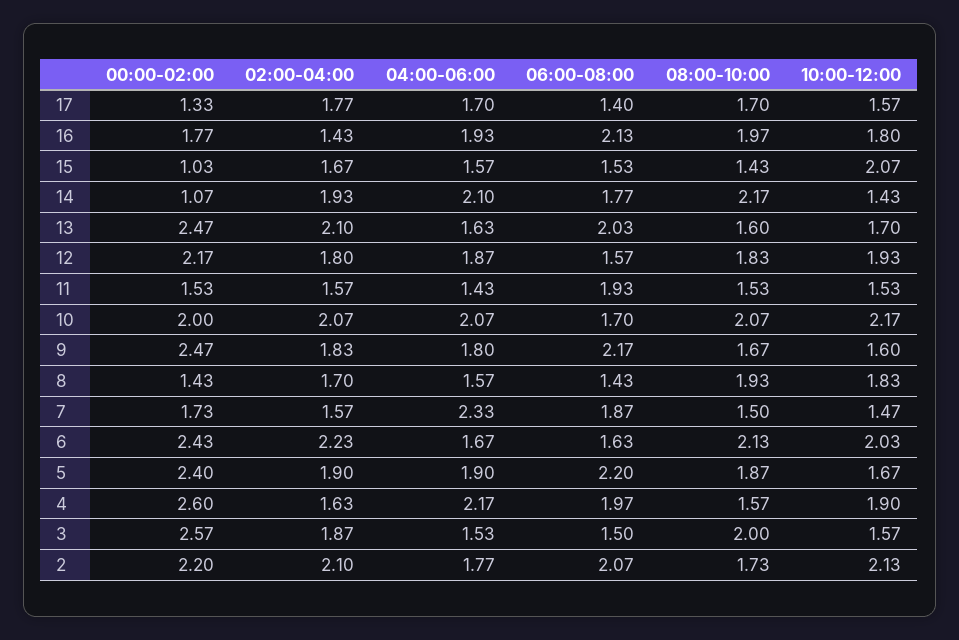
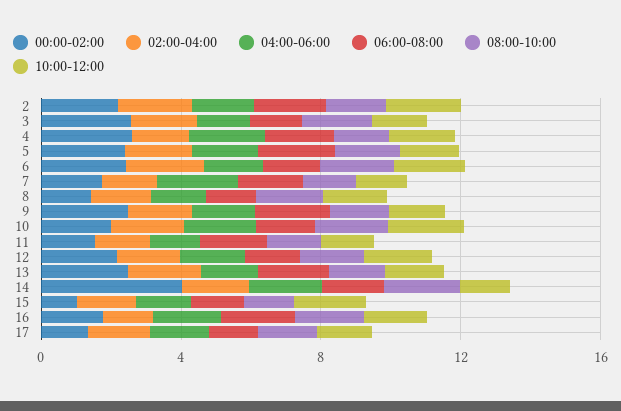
00:00-02:00, 14: 1.07 -> 4

